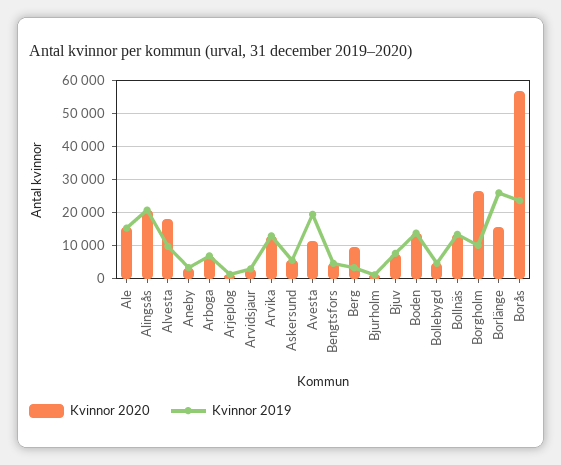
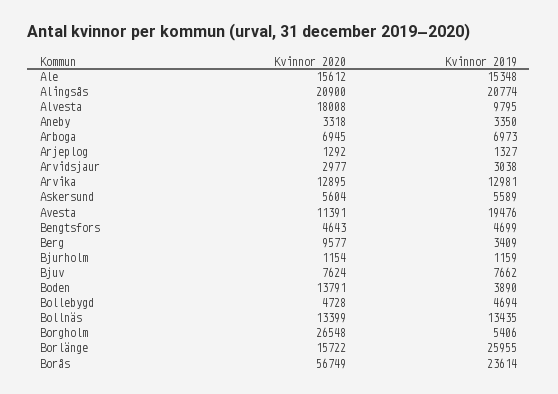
Kvinnor 2019, Boden: 14000 -> 3890
Kvinnor 2019, Borgholm: 10000 -> 5406

